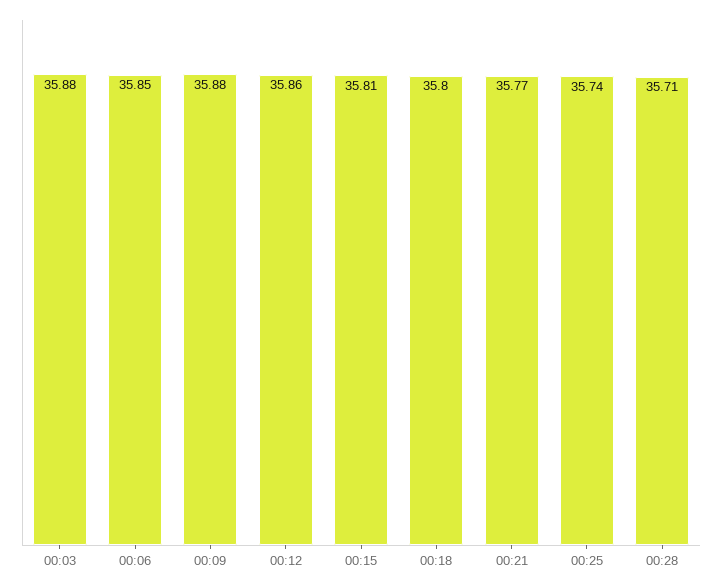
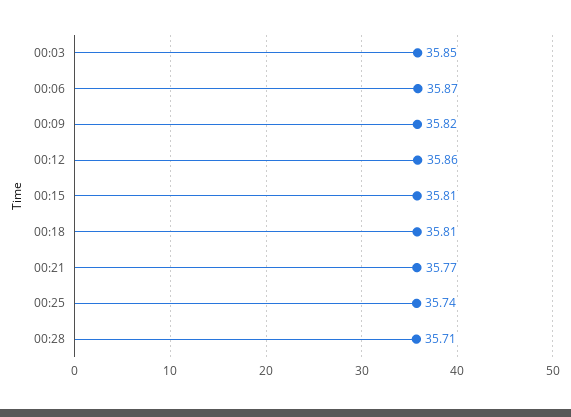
00:03: 35.88 -> 35.85
00:06: 35.85 -> 35.87
00:09: 35.88 -> 35.82
00:18: 35.8 -> 35.81

